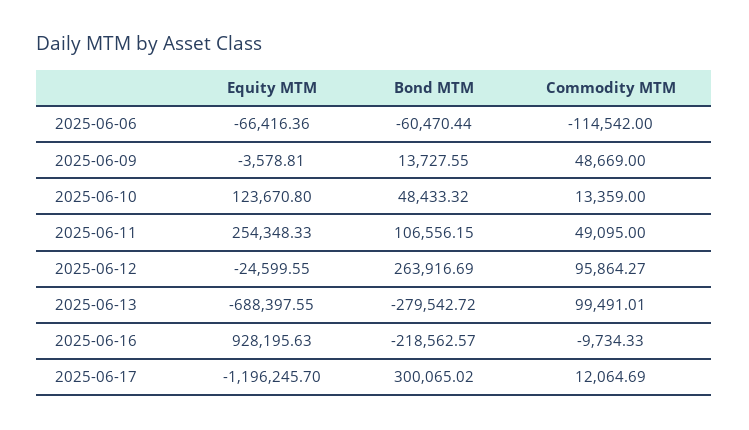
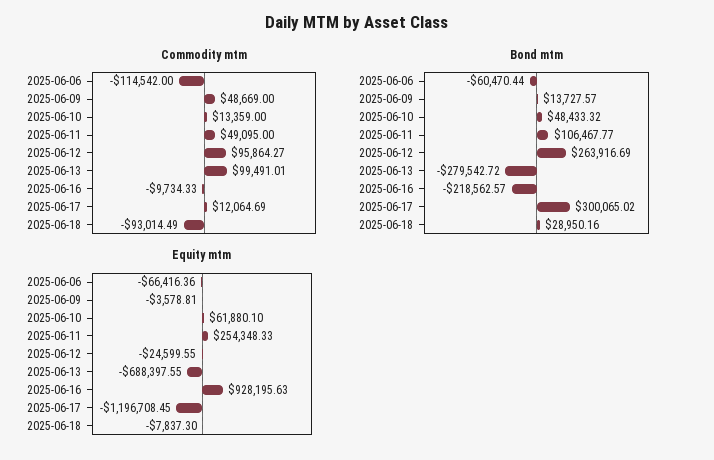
Bond MTM, 2025-06-09: 13727.55 -> 13727.57
Equity MTM, 2025-06-10: 123670.8 -> 61880.1
Bond MTM, 2025-06-11: 106556.15 -> 106467.77
Equity MTM, 2025-06-17: -1196245.7 -> -1196708.45
Commodity MTM, 2025-06-18: none -> -93014.49
Bond MTM, 2025-06-18: none -> 28950.16
Equity MTM, 2025-06-18: none -> -7837.3

